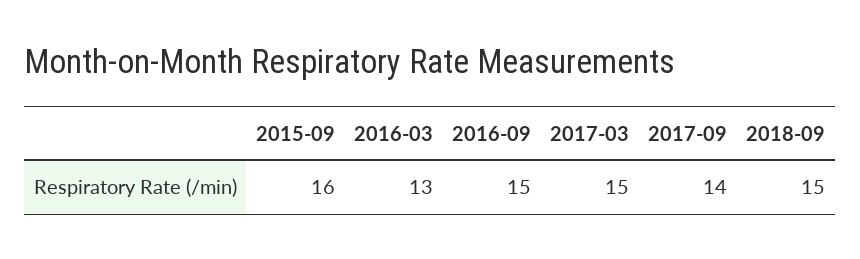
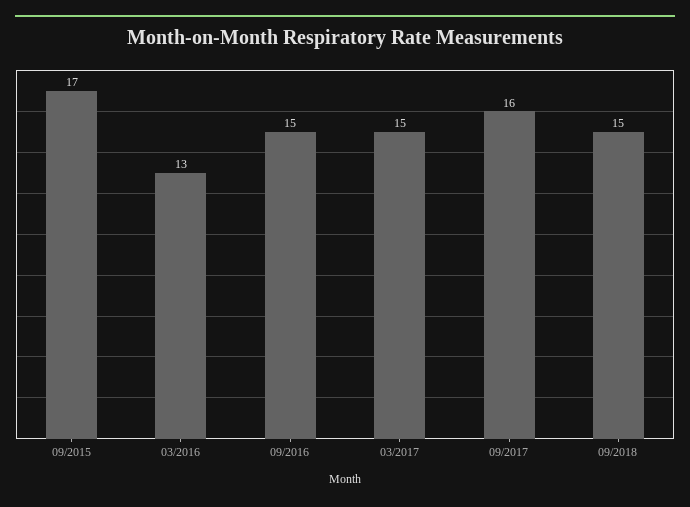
2015-09: 16 -> 17
2017-09: 14 -> 16

